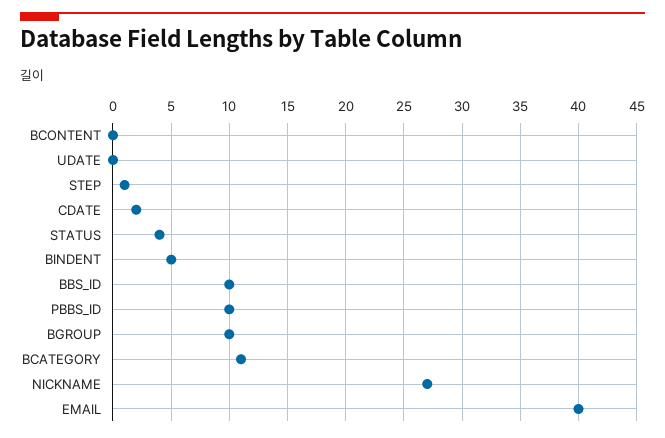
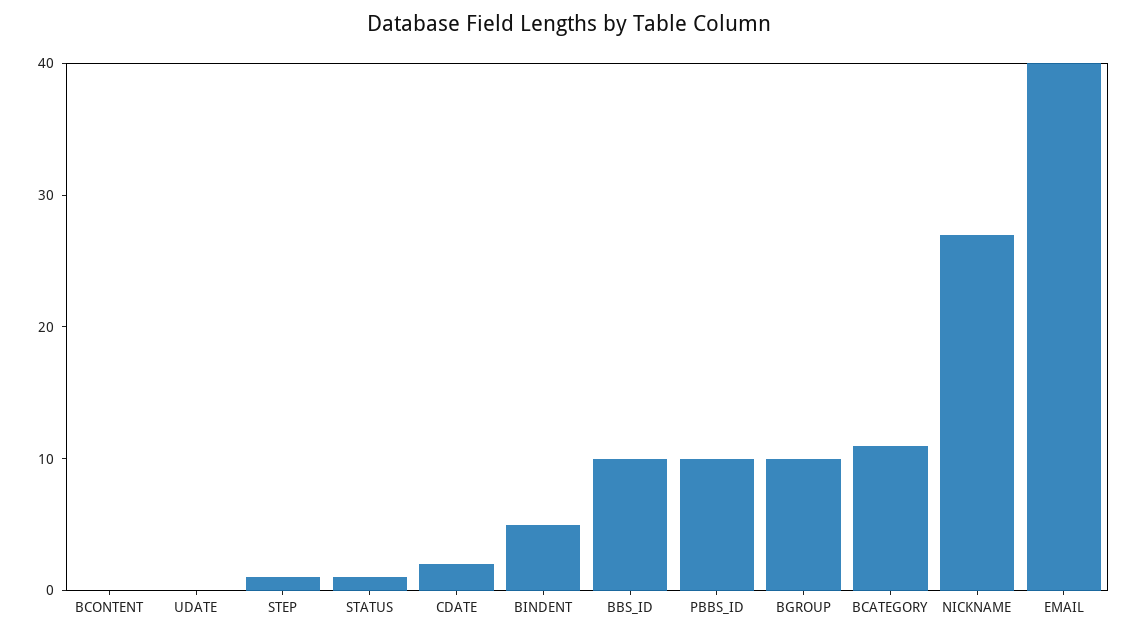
STATUS: 4 -> 1

